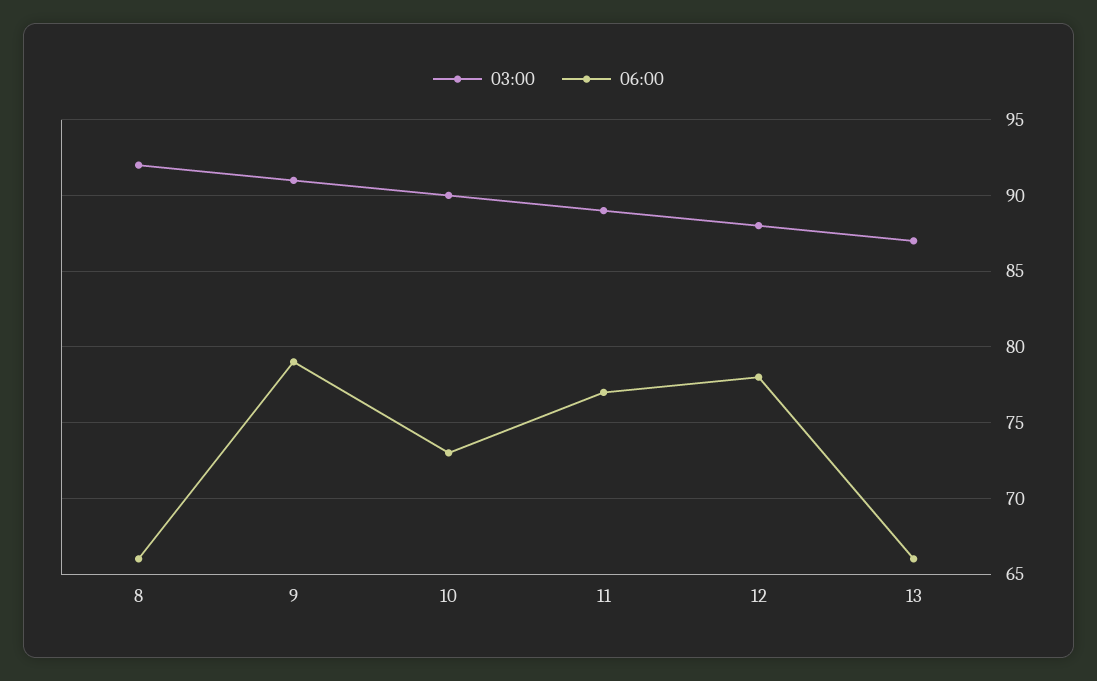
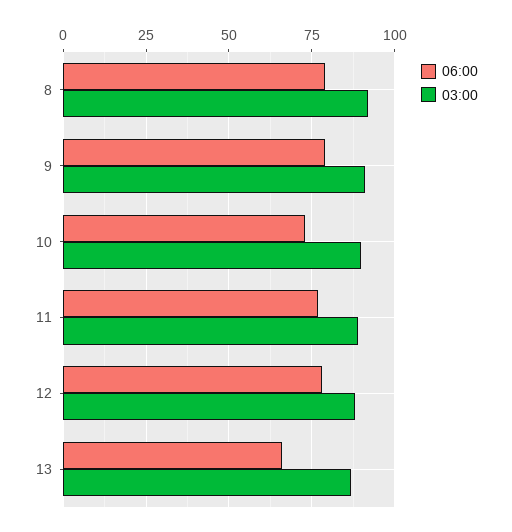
06:00, 8: 66 -> 80

